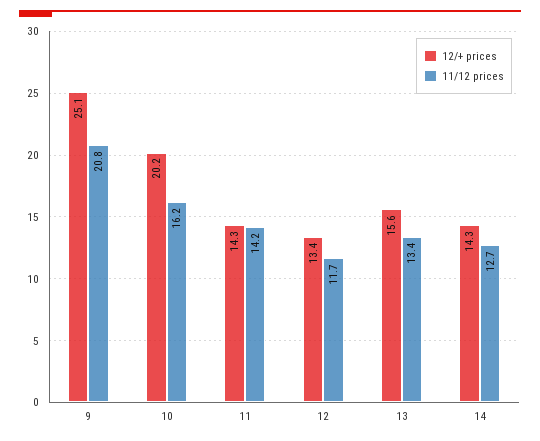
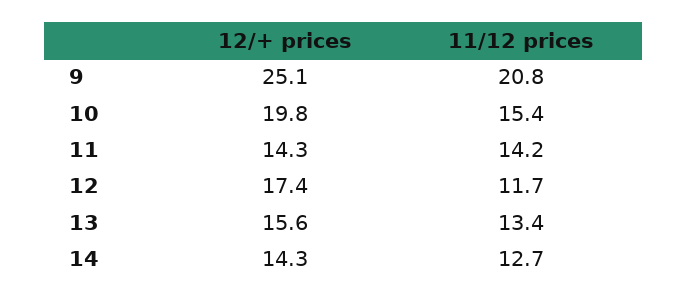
12/+ prices, 10: 20.2 -> 19.8
11/12 prices, 10: 16.2 -> 15.4
12/+ prices, 12: 13.4 -> 17.4

